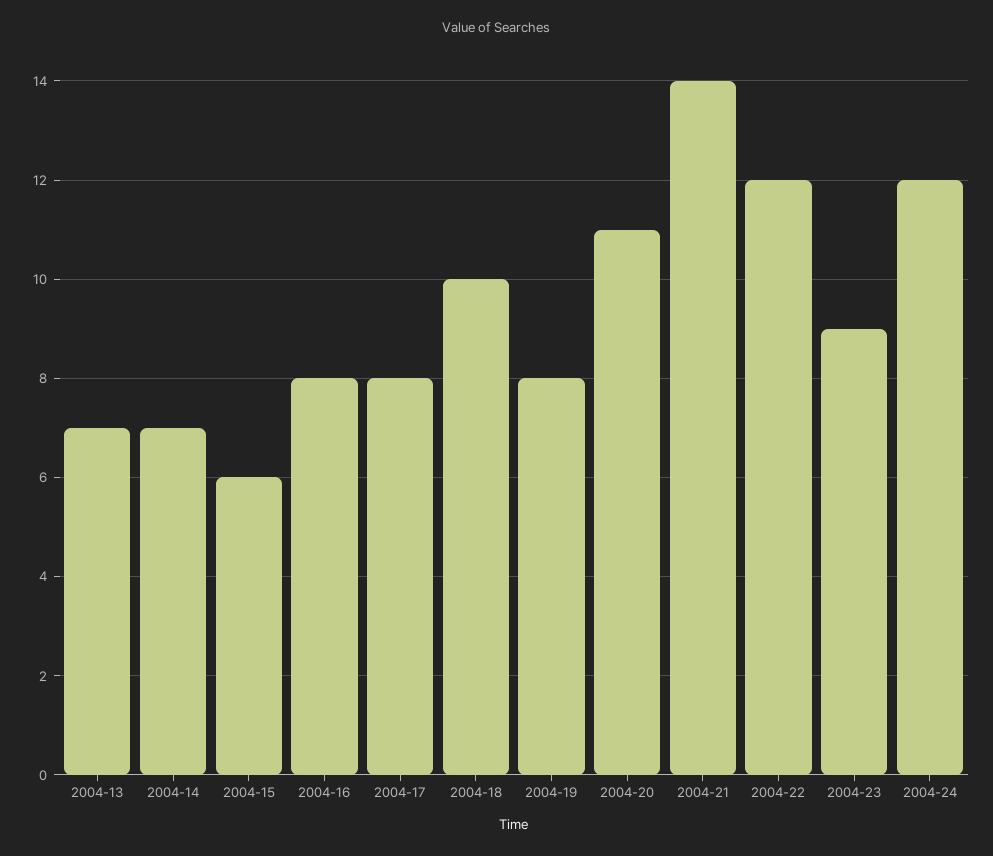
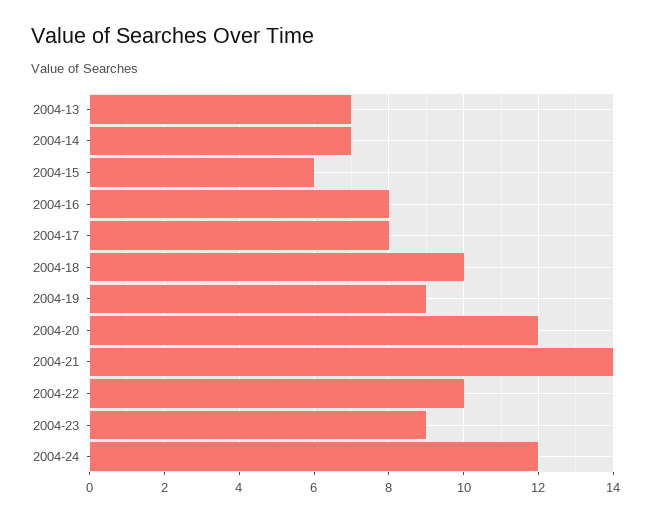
2004-19: 8 -> 9
2004-20: 11 -> 12
2004-22: 12 -> 10

